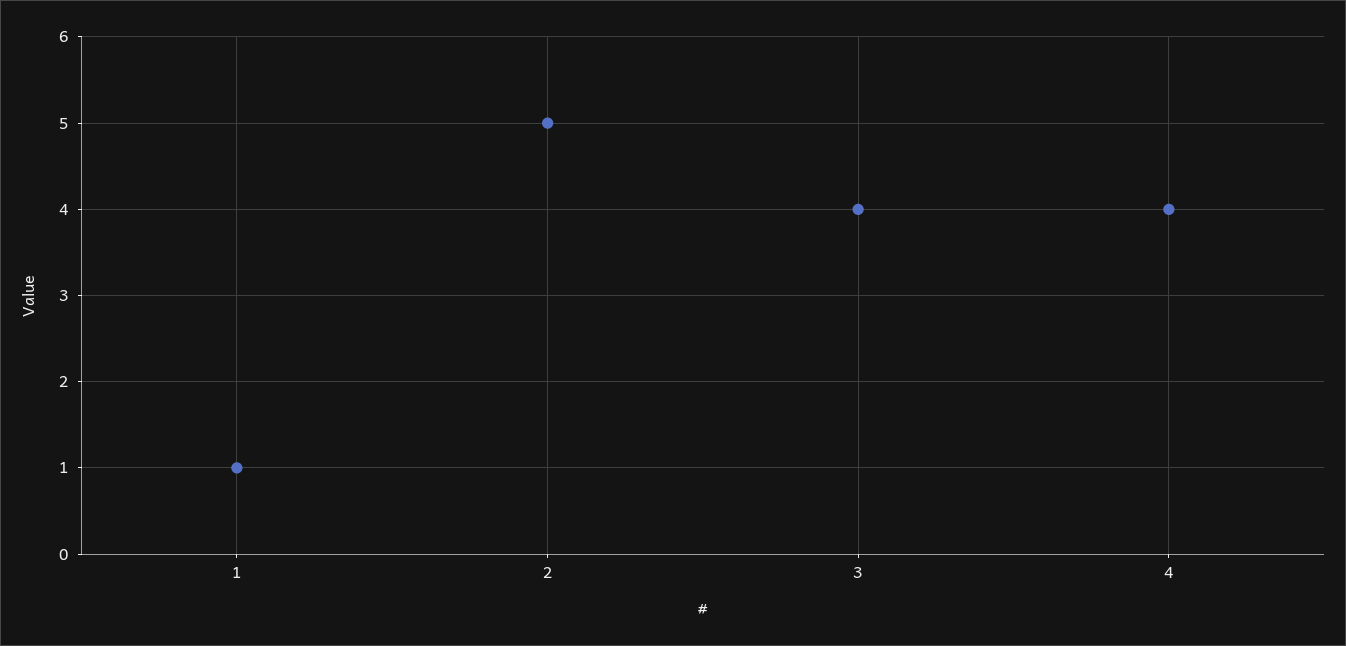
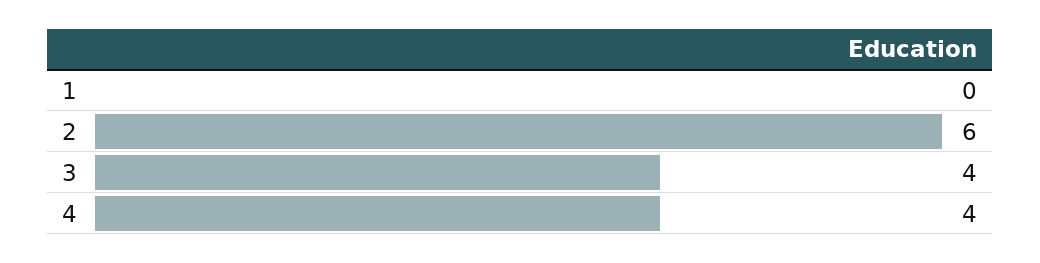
1: 1 -> 0
2: 5 -> 6

